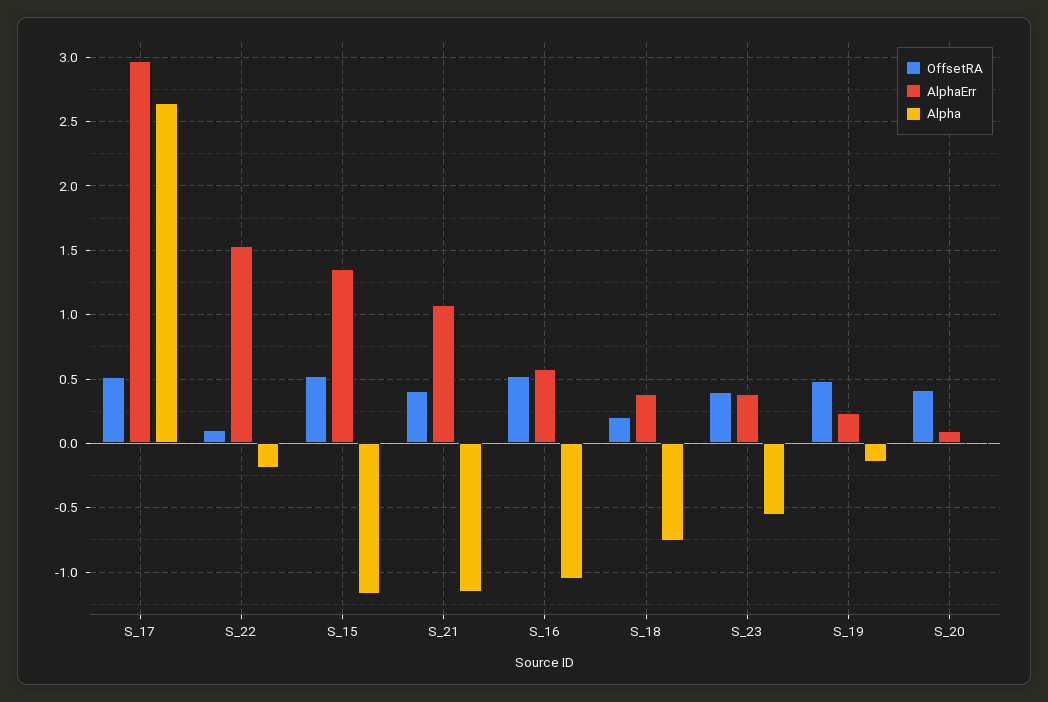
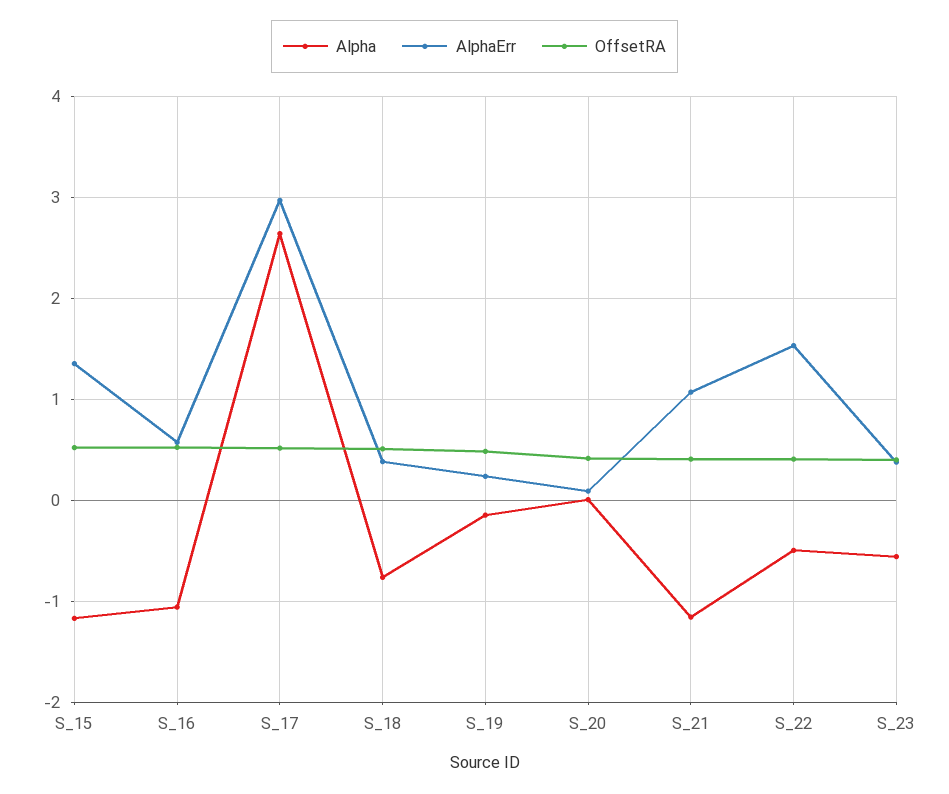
OffsetRA, S_22: 0.1 -> 0.4
Alpha, S_22: -0.2 -> -0.5
OffsetRA, S_18: 0.2 -> 0.5

